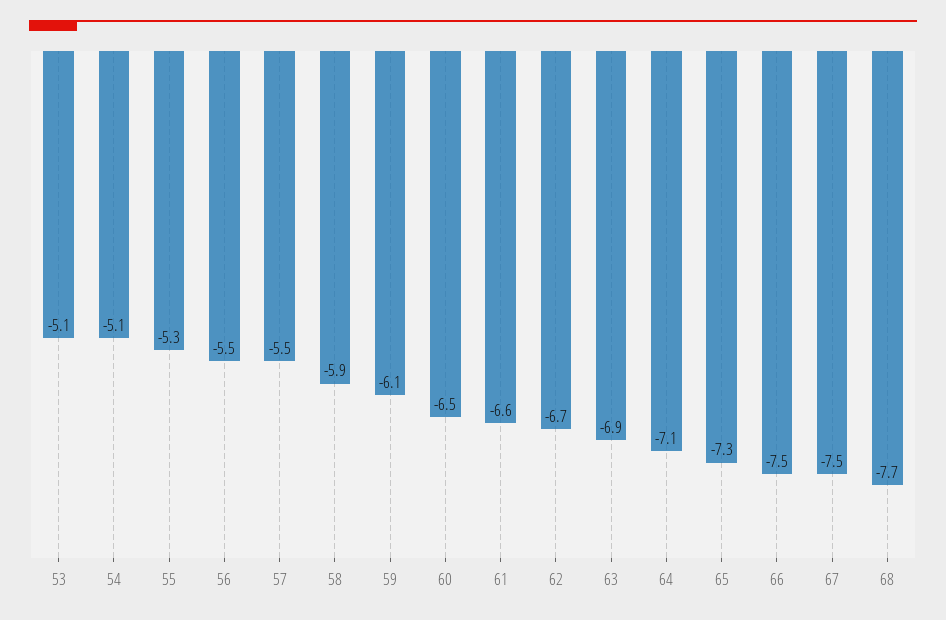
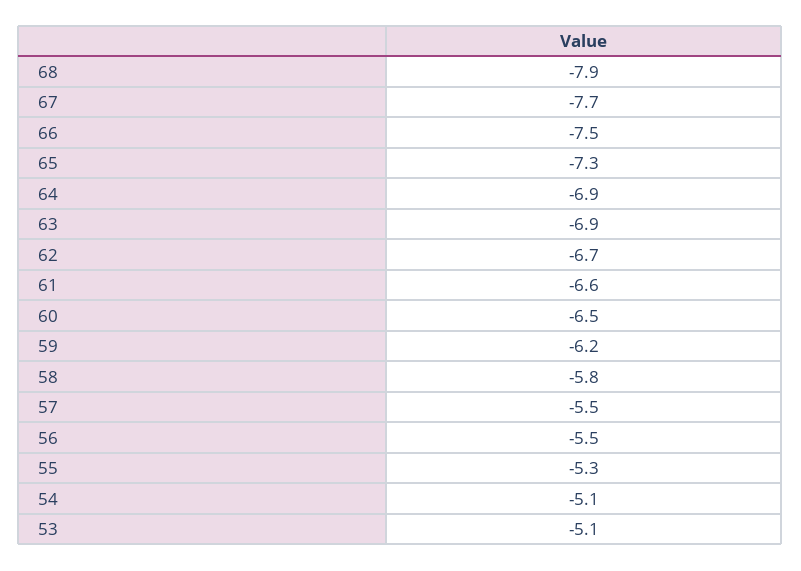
58: -5.9 -> -5.8
59: -6.1 -> -6.2
64: -7.1 -> -6.9
67: -7.5 -> -7.7
68: -7.7 -> -7.9

